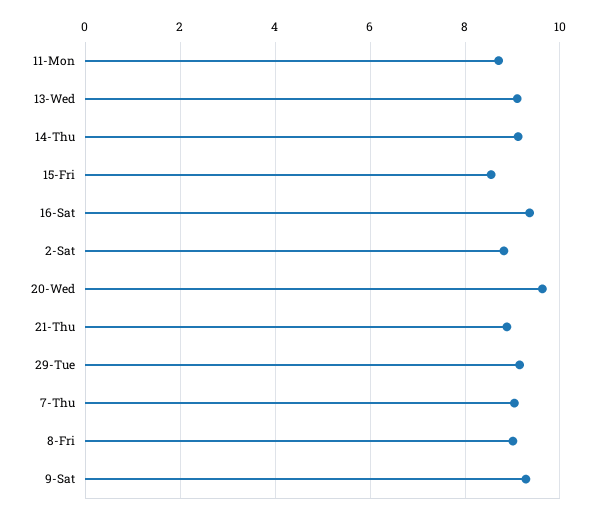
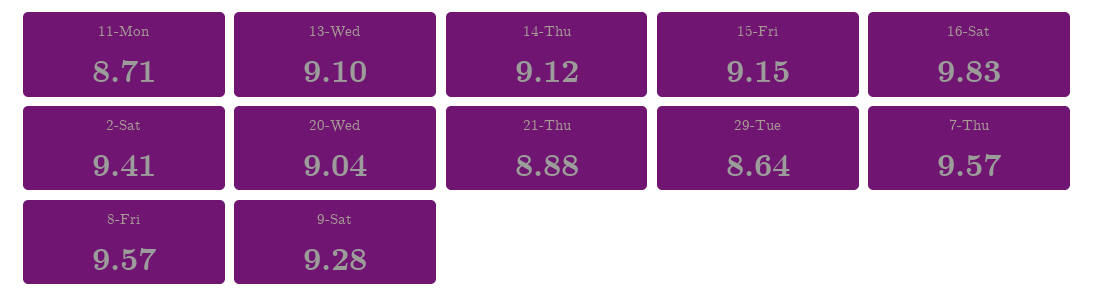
15-Fri: 8.6 -> 9.15
16-Sat: 9.4 -> 9.83
2-Sat: 8.8 -> 9.41
20-Wed: 9.6 -> 9.04
29-Tue: 9.2 -> 8.64
7-Thu: 9 -> 9.57
8-Fri: 9 -> 9.57

